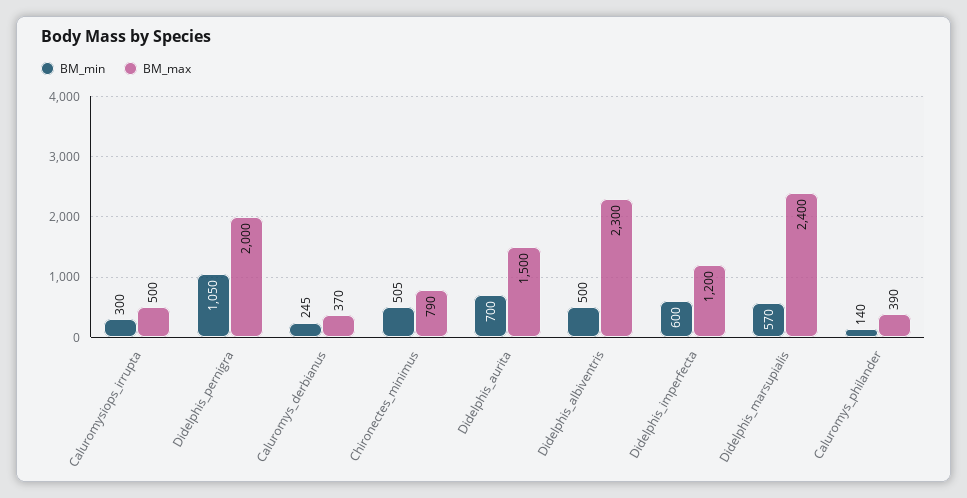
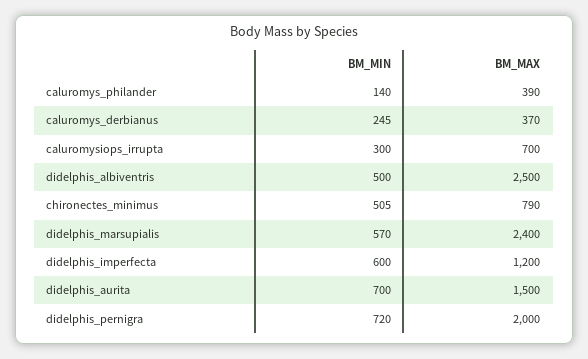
BM_max, Caluromysiops_irrupta: 500 -> 700
BM_min, Didelphis_pernigra: 1050 -> 720
BM_max, Didelphis_albiventris: 2300 -> 2500

